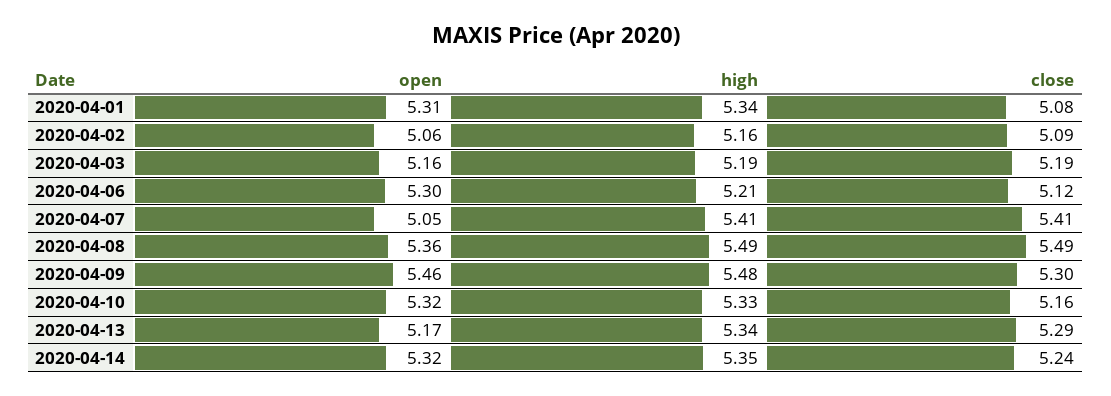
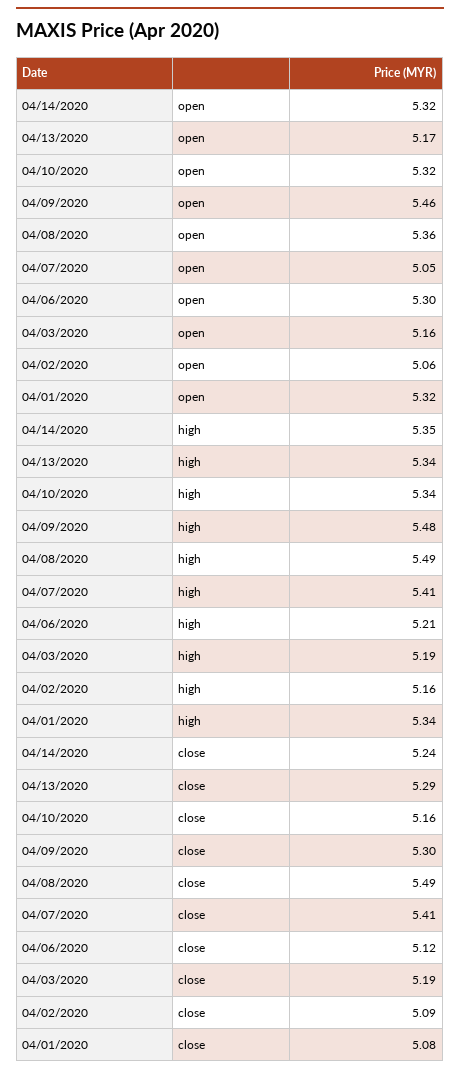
open, 2020-04-01: 5.31 -> 5.32
high, 2020-04-10: 5.33 -> 5.34

